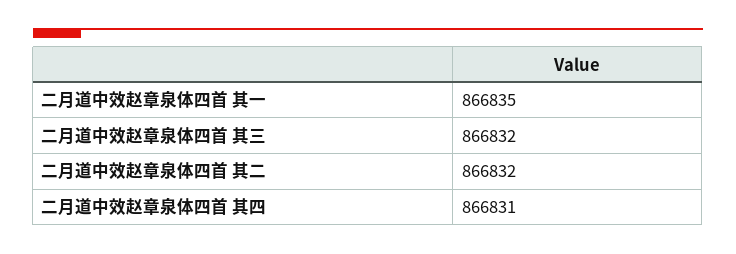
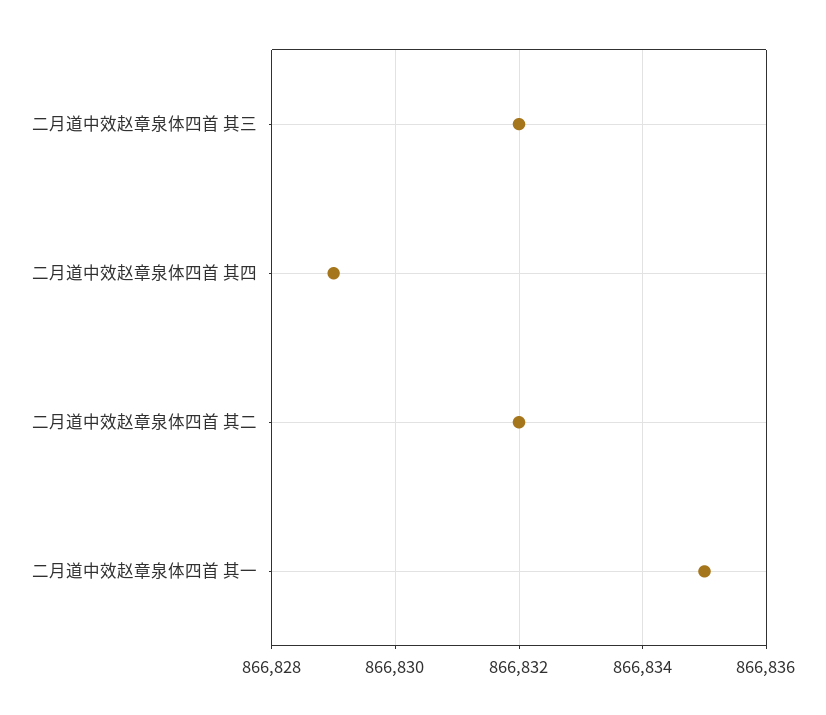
二月道中效赵章泉体四首 其四: 866831 -> 866829

